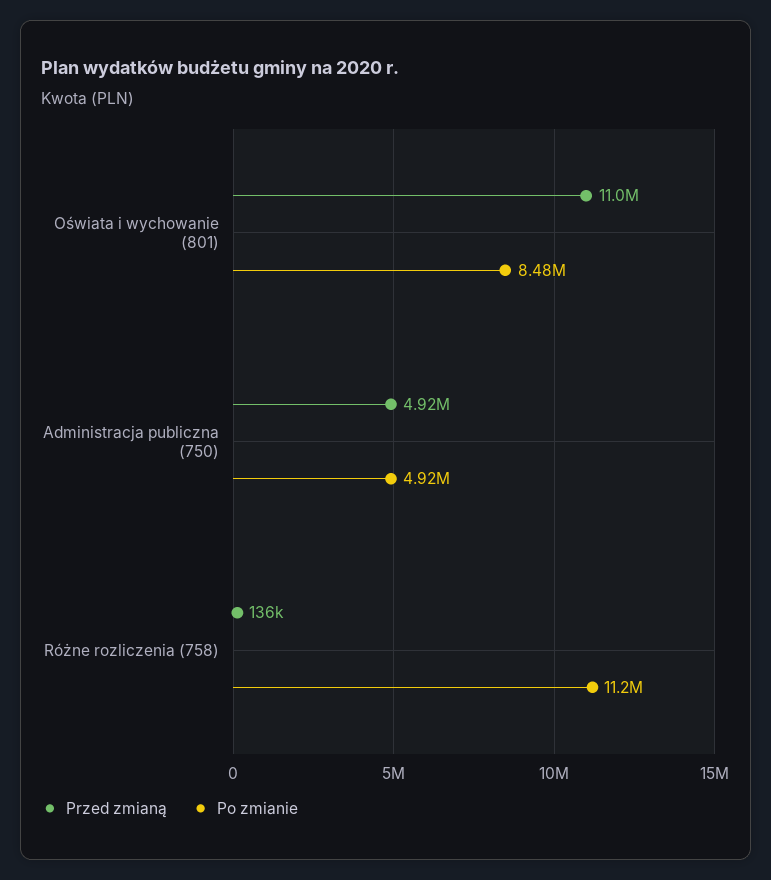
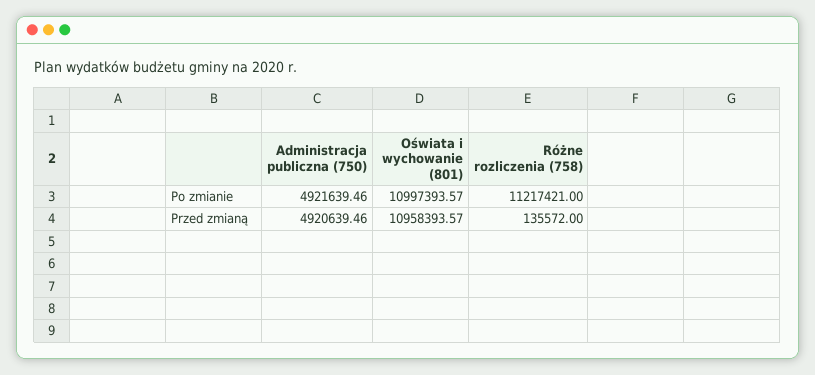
Po zmianie, Oświata i wychowanie (801): 8480000 -> 10997393.57

